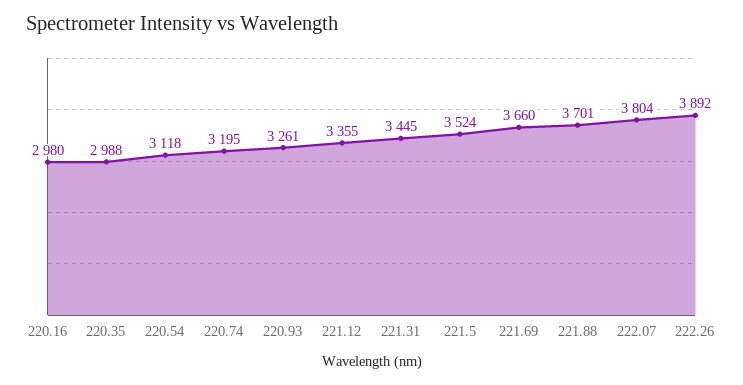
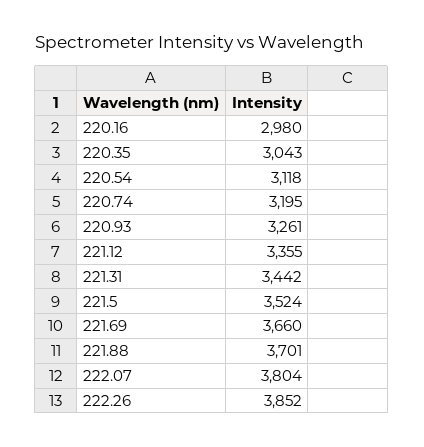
220.35: 2988 -> 3043
221.31: 3445 -> 3442
222.26: 3892 -> 3852

